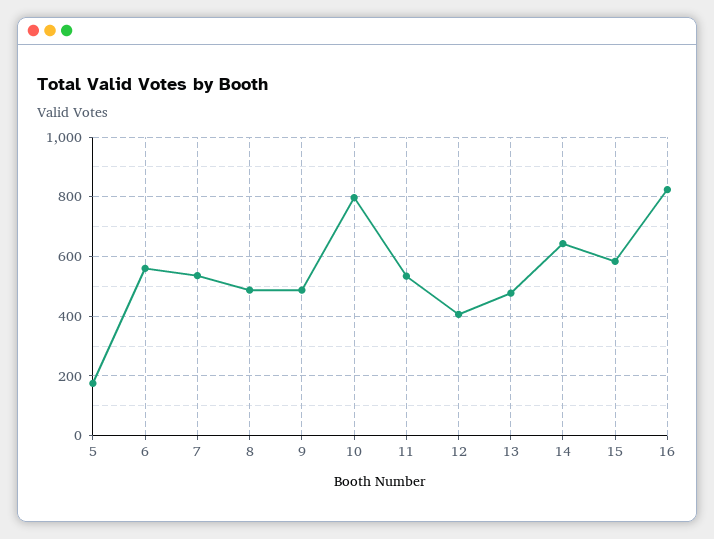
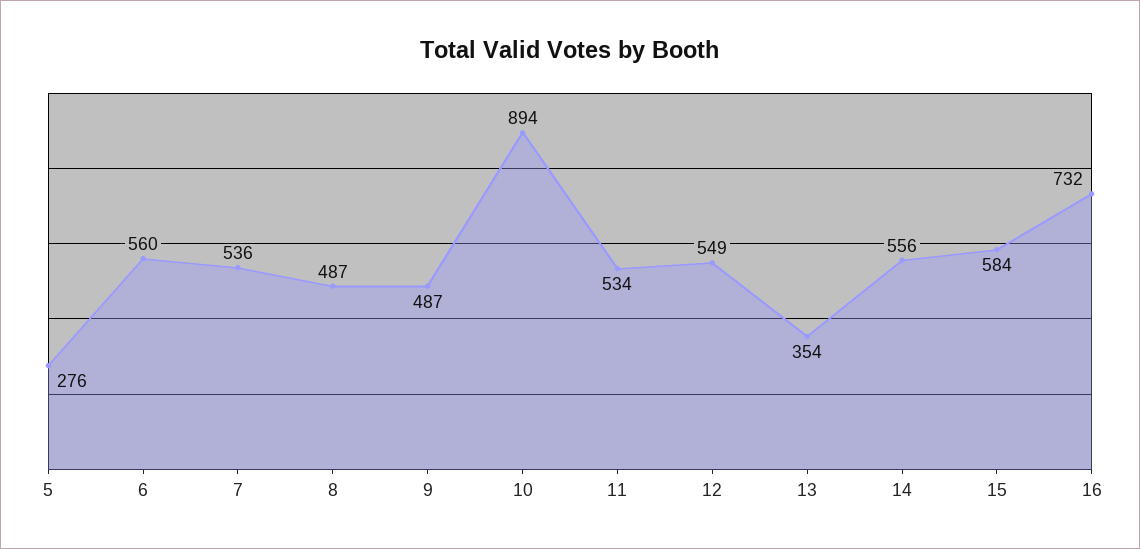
5: 175 -> 276
10: 800 -> 894
12: 400 -> 549
13: 475 -> 354
14: 650 -> 556
16: 825 -> 732

